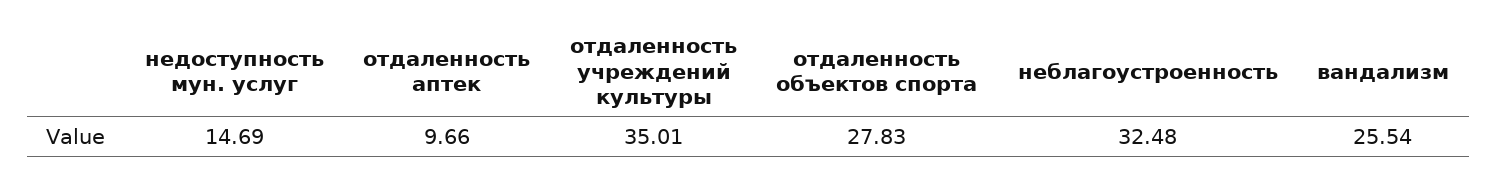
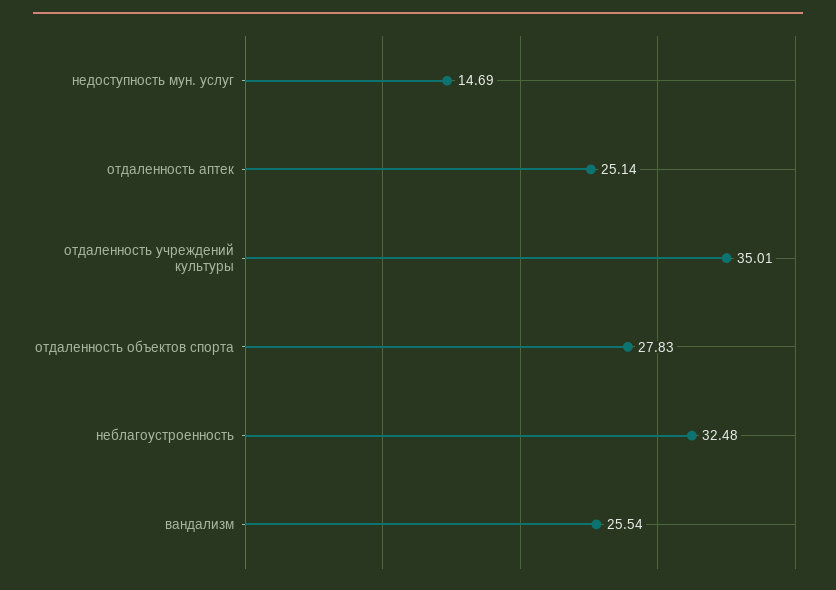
отдаленность аптек: 9.66 -> 25.14

